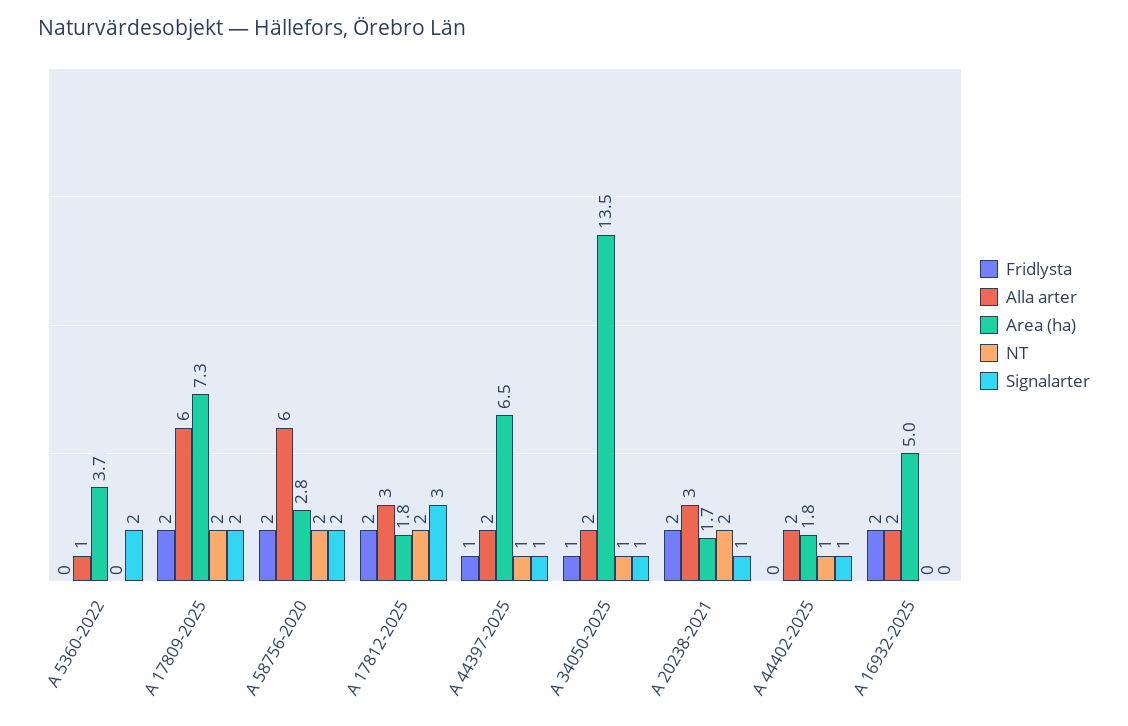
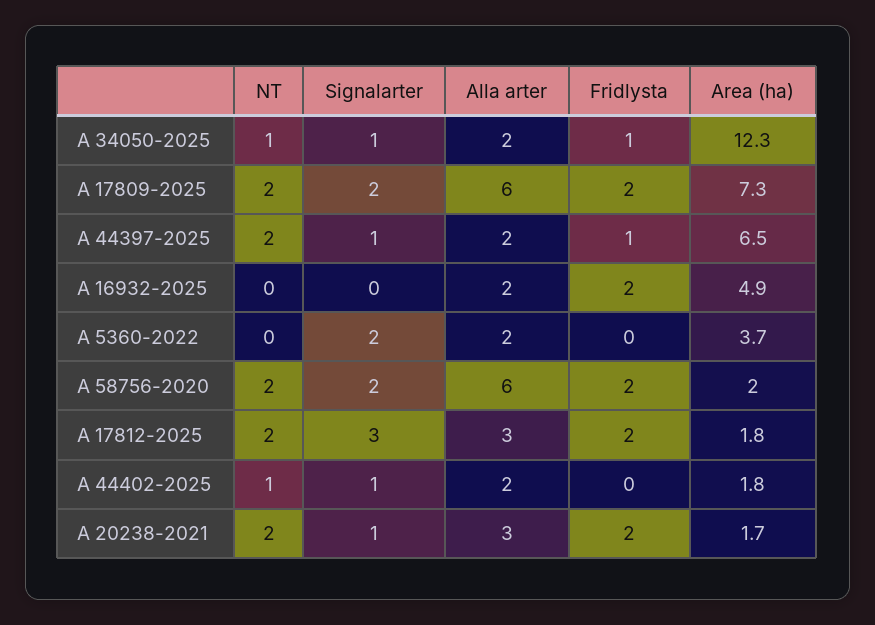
Alla arter, A 5360-2022: 1 -> 2
Area (ha), A 58756-2020: 2.8 -> 2
NT, A 44397-2025: 1 -> 2
Area (ha), A 34050-2025: 13.5 -> 12.3
Area (ha), A 16932-2025: 5 -> 4.9

